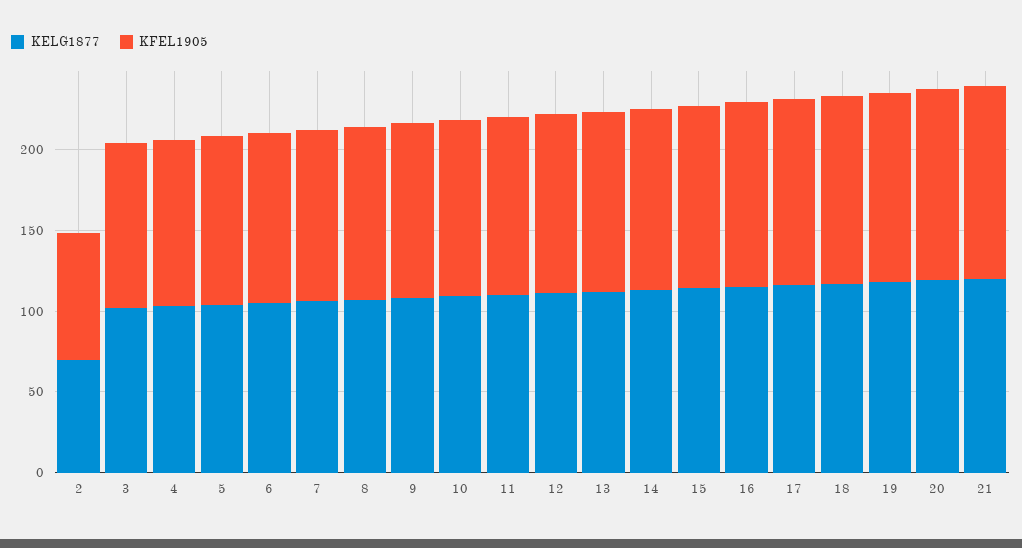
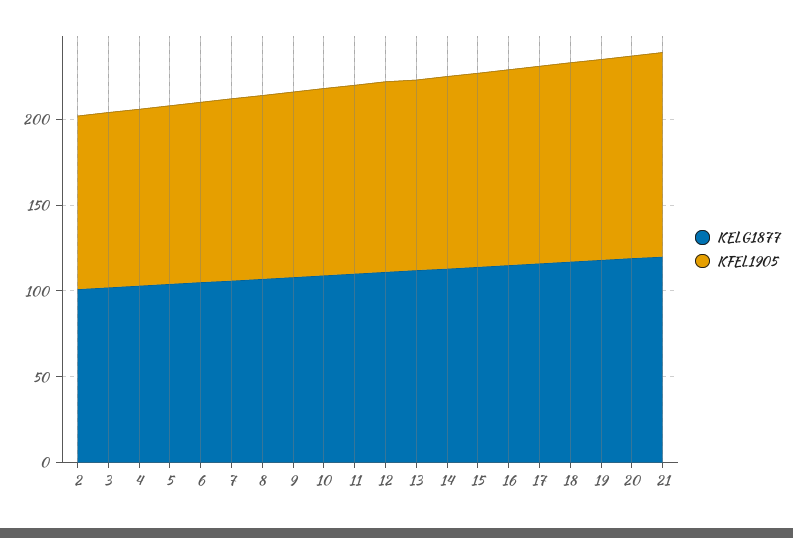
KELG1877, 2: 70 -> 100
KFEL1905, 2: 80 -> 100

